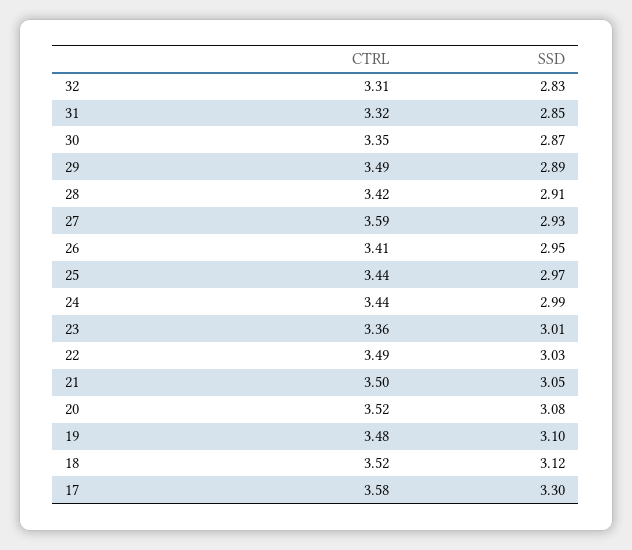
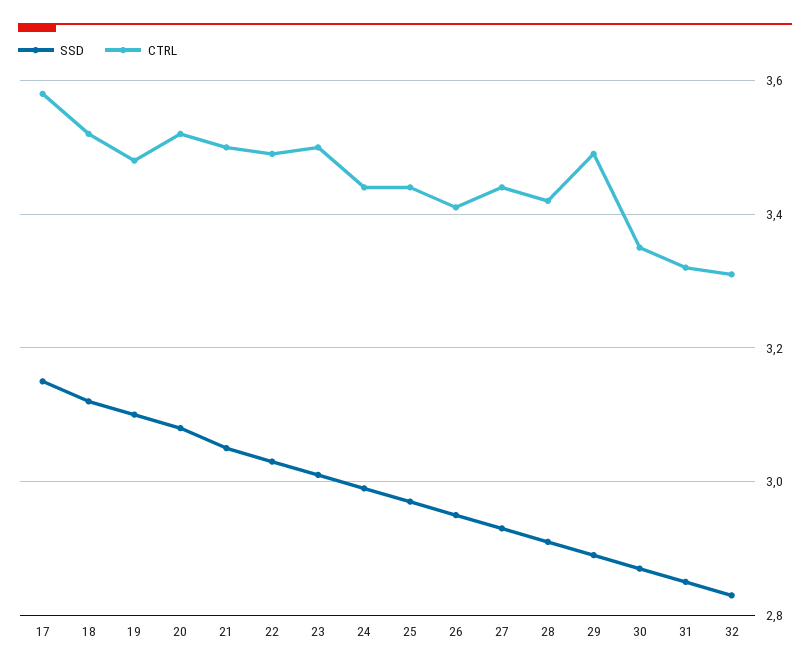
CTRL, 27: 3.59 -> 3.45
CTRL, 23: 3.36 -> 3.5
SSD, 17: 3.3 -> 3.15

